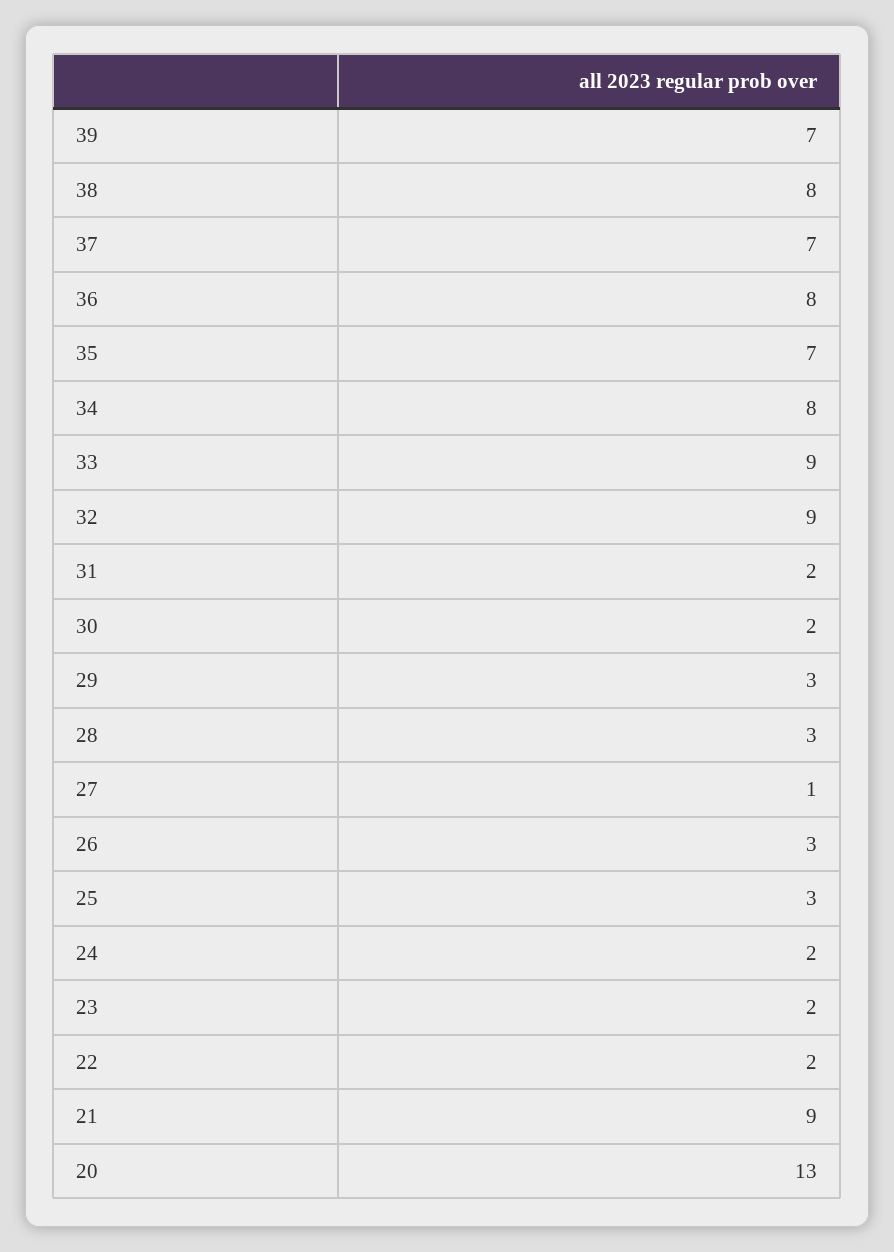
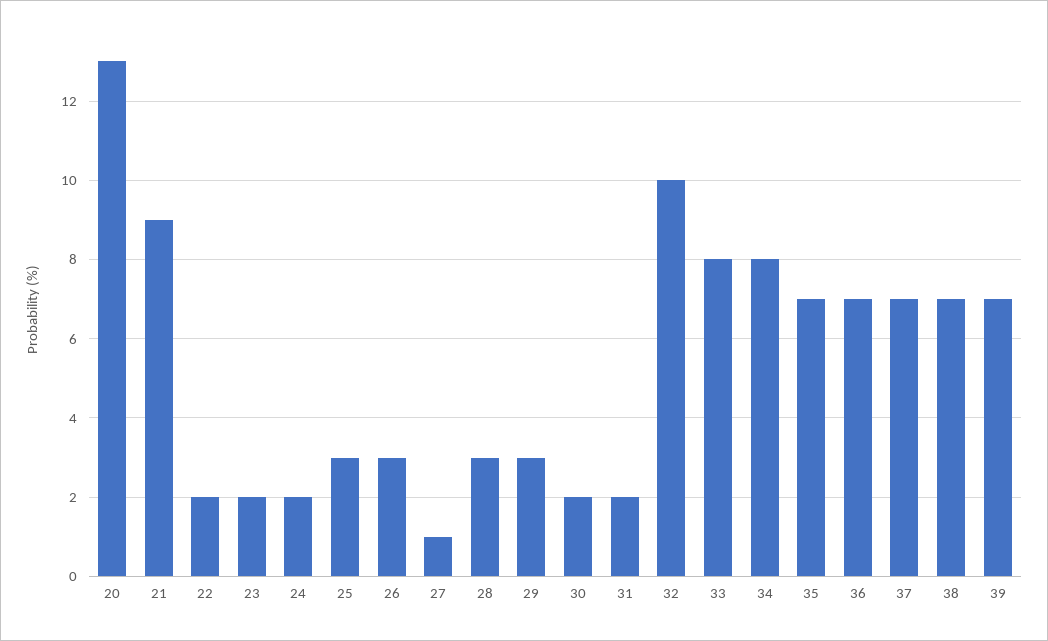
38: 8 -> 7
36: 8 -> 7
33: 9 -> 8
32: 9 -> 10

